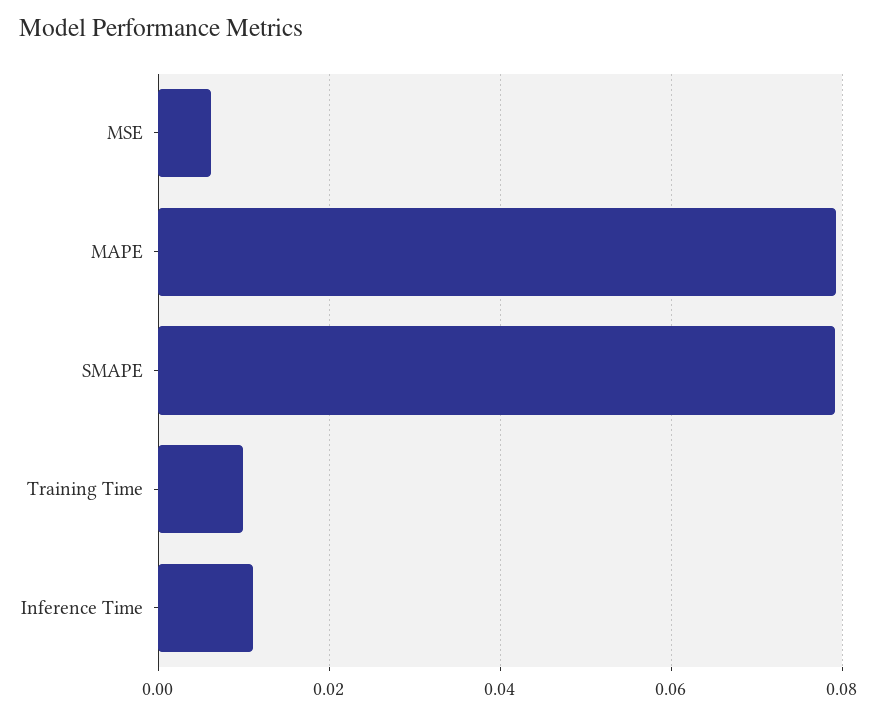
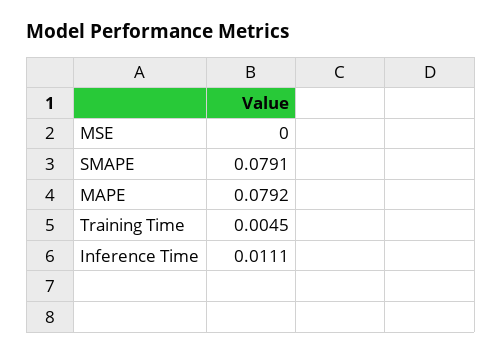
MSE: 0.006 -> 0
Training Time: 0.01 -> 0.0045

